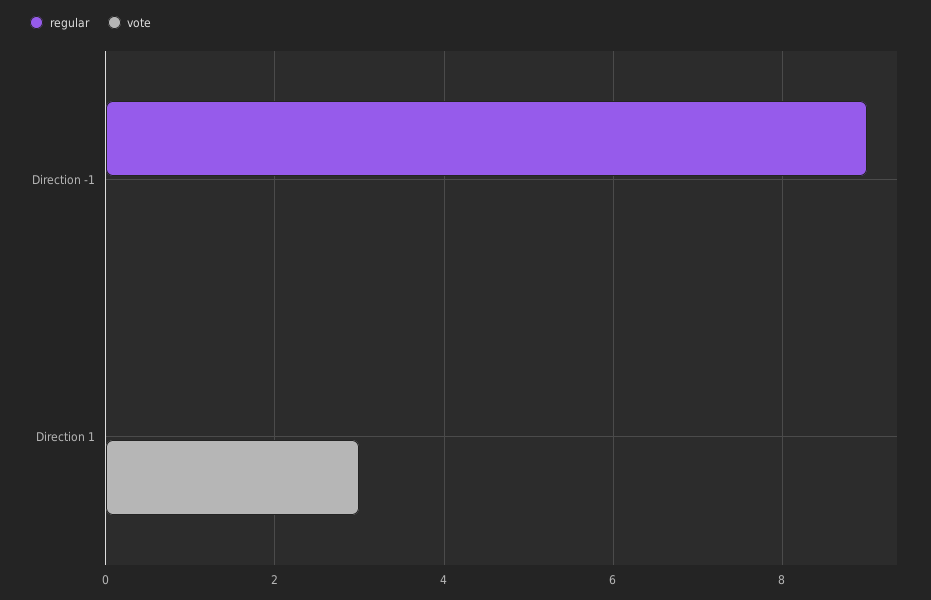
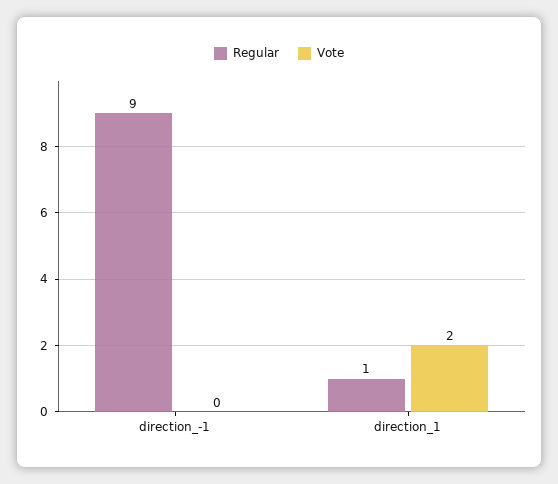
regular, Direction 1: 0 -> 1
vote, Direction 1: 3 -> 2

